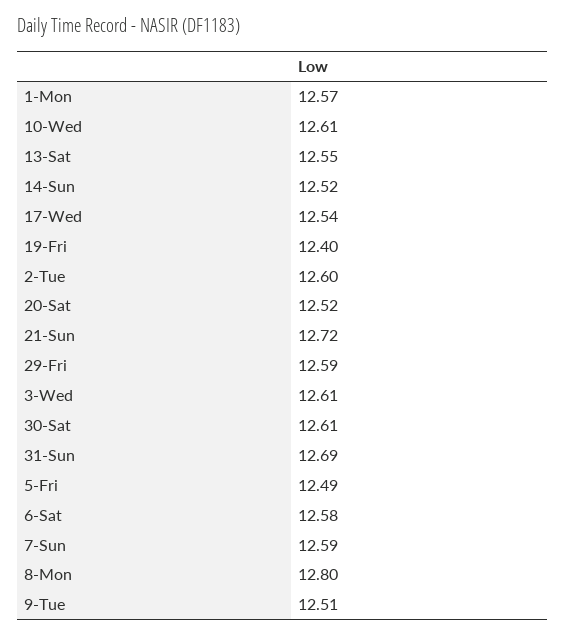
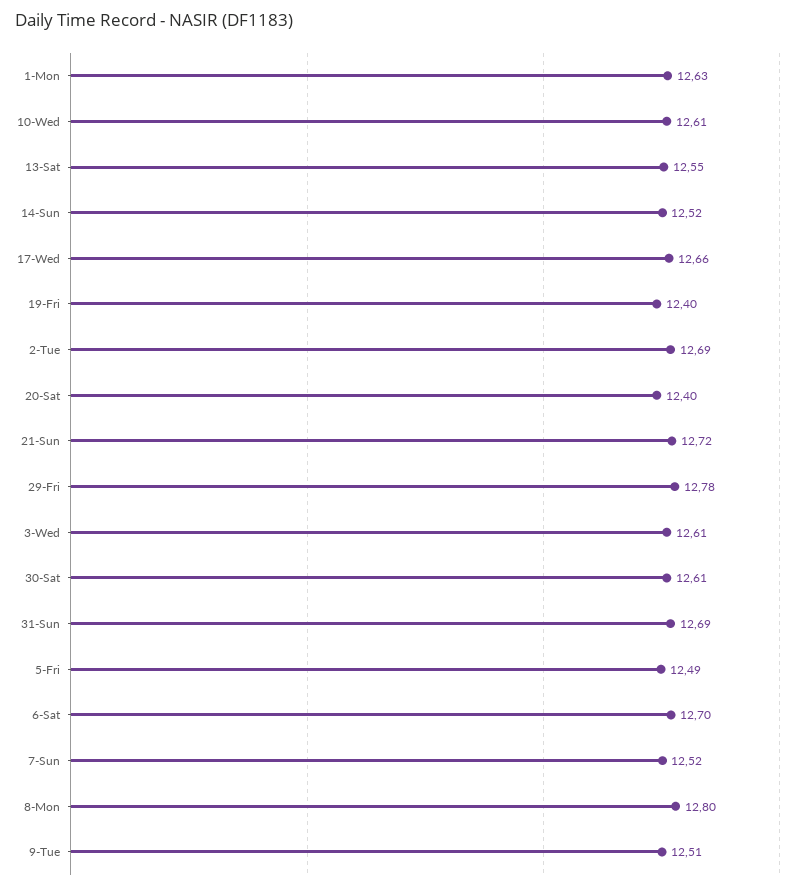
1-Mon: 12.57 -> 12.63
17-Wed: 12.54 -> 12.66
2-Tue: 12.6 -> 12.69
20-Sat: 12.52 -> 12.4
29-Fri: 12.59 -> 12.78
6-Sat: 12.58 -> 12.7
7-Sun: 12.59 -> 12.52

